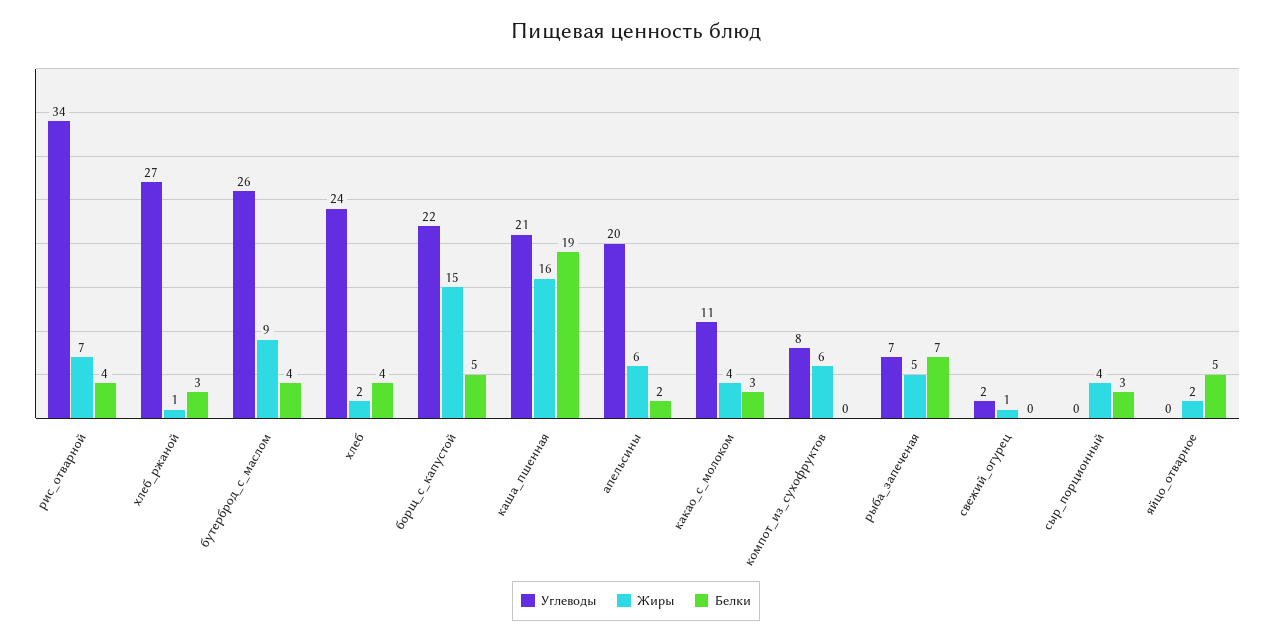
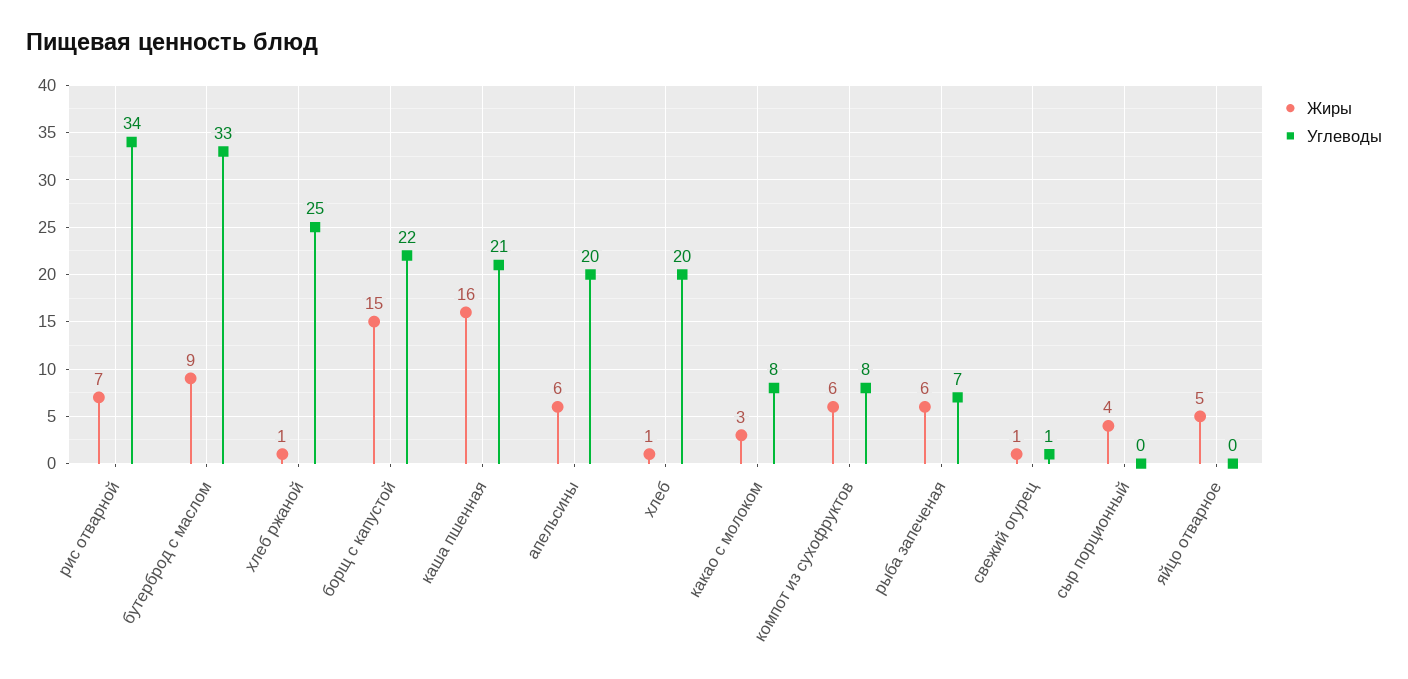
Белки, рис_отварной: 4 -> none
Углеводы, хлеб_ржаной: 27 -> 25
Белки, хлеб_ржаной: 3 -> none
Углеводы, бутерброд_с_маслом: 26 -> 33
Белки, бутерброд_с_маслом: 4 -> none
Углеводы, хлеб: 24 -> 20
Жиры, хлеб: 2 -> 1
Белки, хлеб: 4 -> none
Белки, борщ_с_капустой: 5 -> none
Белки, каша_пшенная: 19 -> none
Белки, апельсины: 2 -> none
Углеводы, какао_с_молоком: 11 -> 8
Жиры, какао_с_молоком: 4 -> 3
Белки, какао_с_молоком: 3 -> none
Белки, компот_из_сухофруктов: 0 -> none
Жиры, рыба_запеченая: 5 -> 6
Белки, рыба_запеченая: 7 -> none
Углеводы, свежий_огурец: 2 -> 1
Белки, свежий_огурец: 0 -> none
Белки, сыр_порционный: 3 -> none
Жиры, яйцо_отварное: 2 -> 5
Белки, яйцо_отварное: 5 -> none

